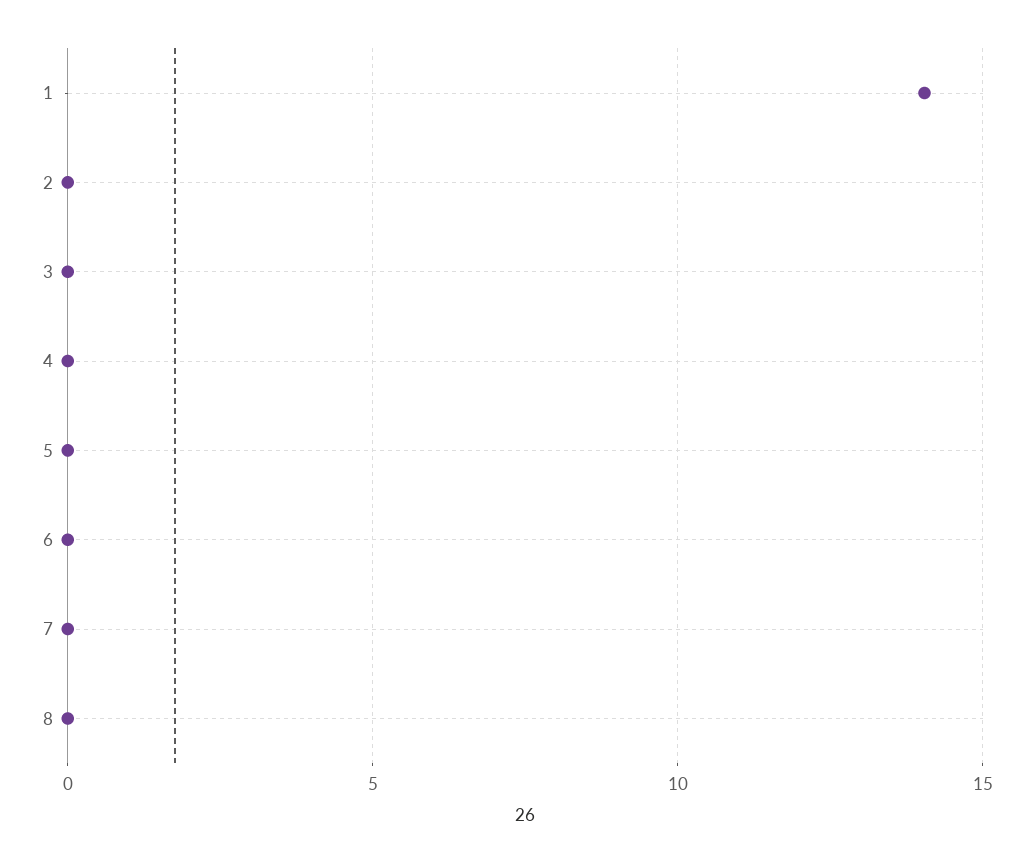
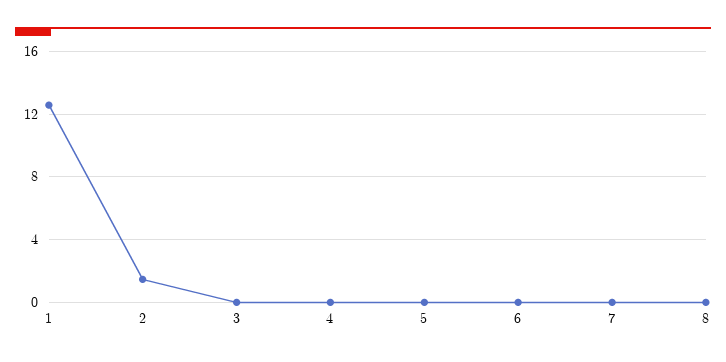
1: 14 -> 12.5
2: 0 -> 1.5

